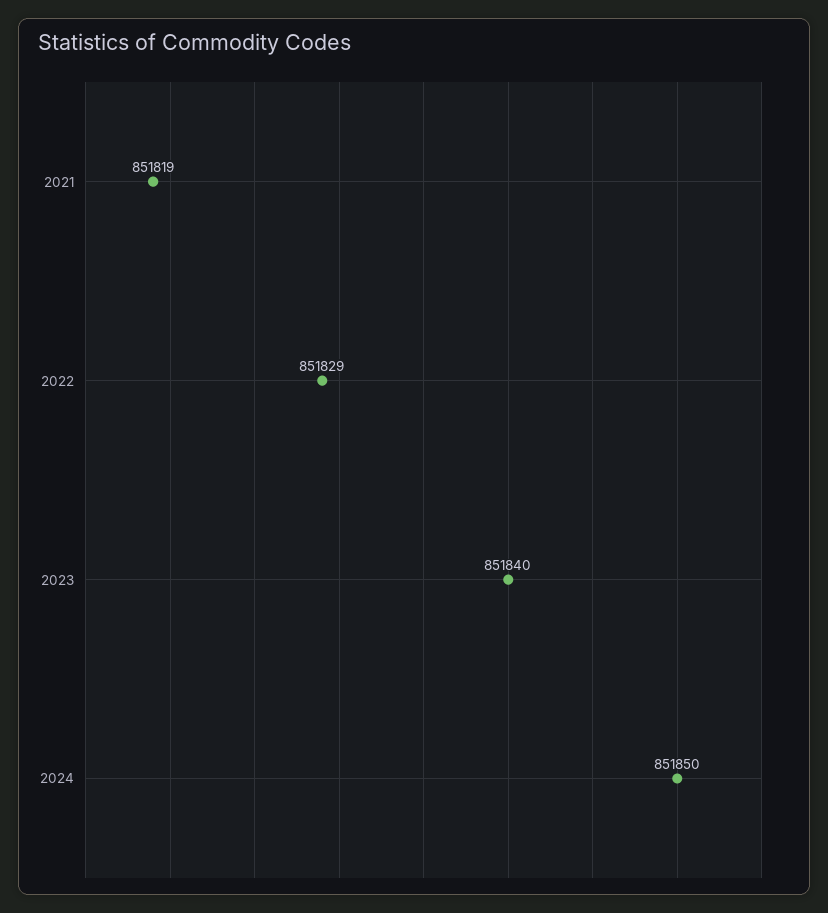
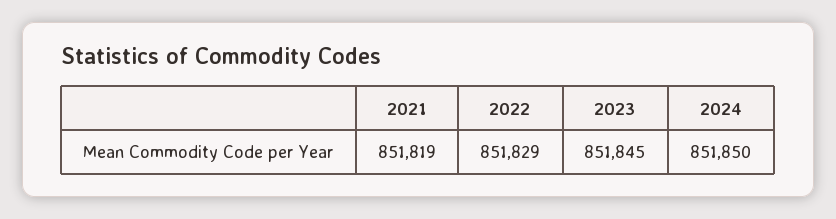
2023: 851840 -> 851845

